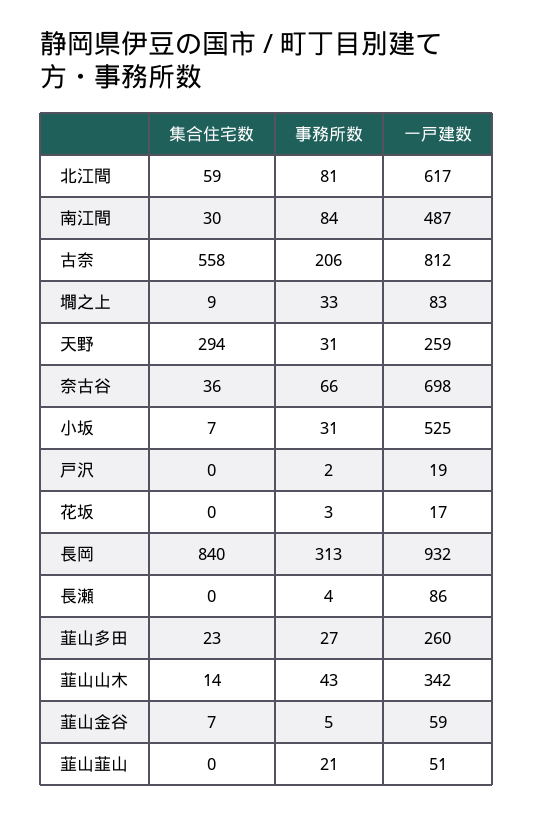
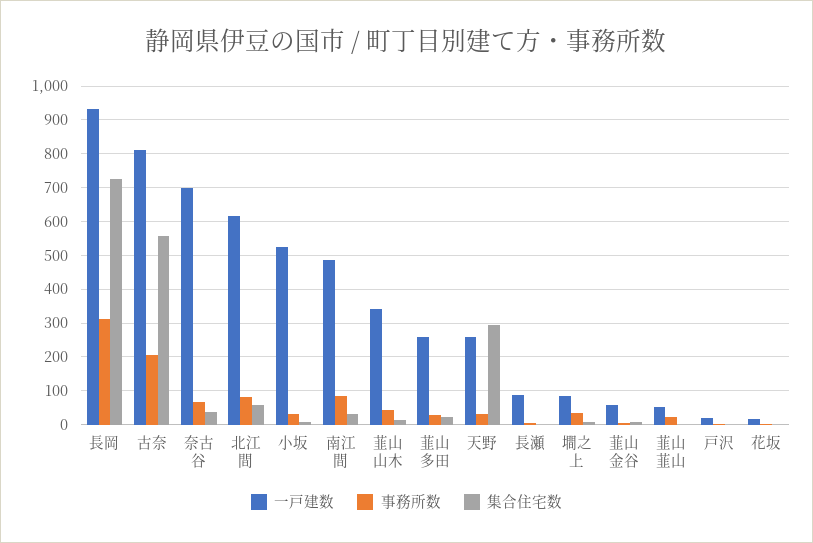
集合住宅数, 長岡: 840 -> 720

